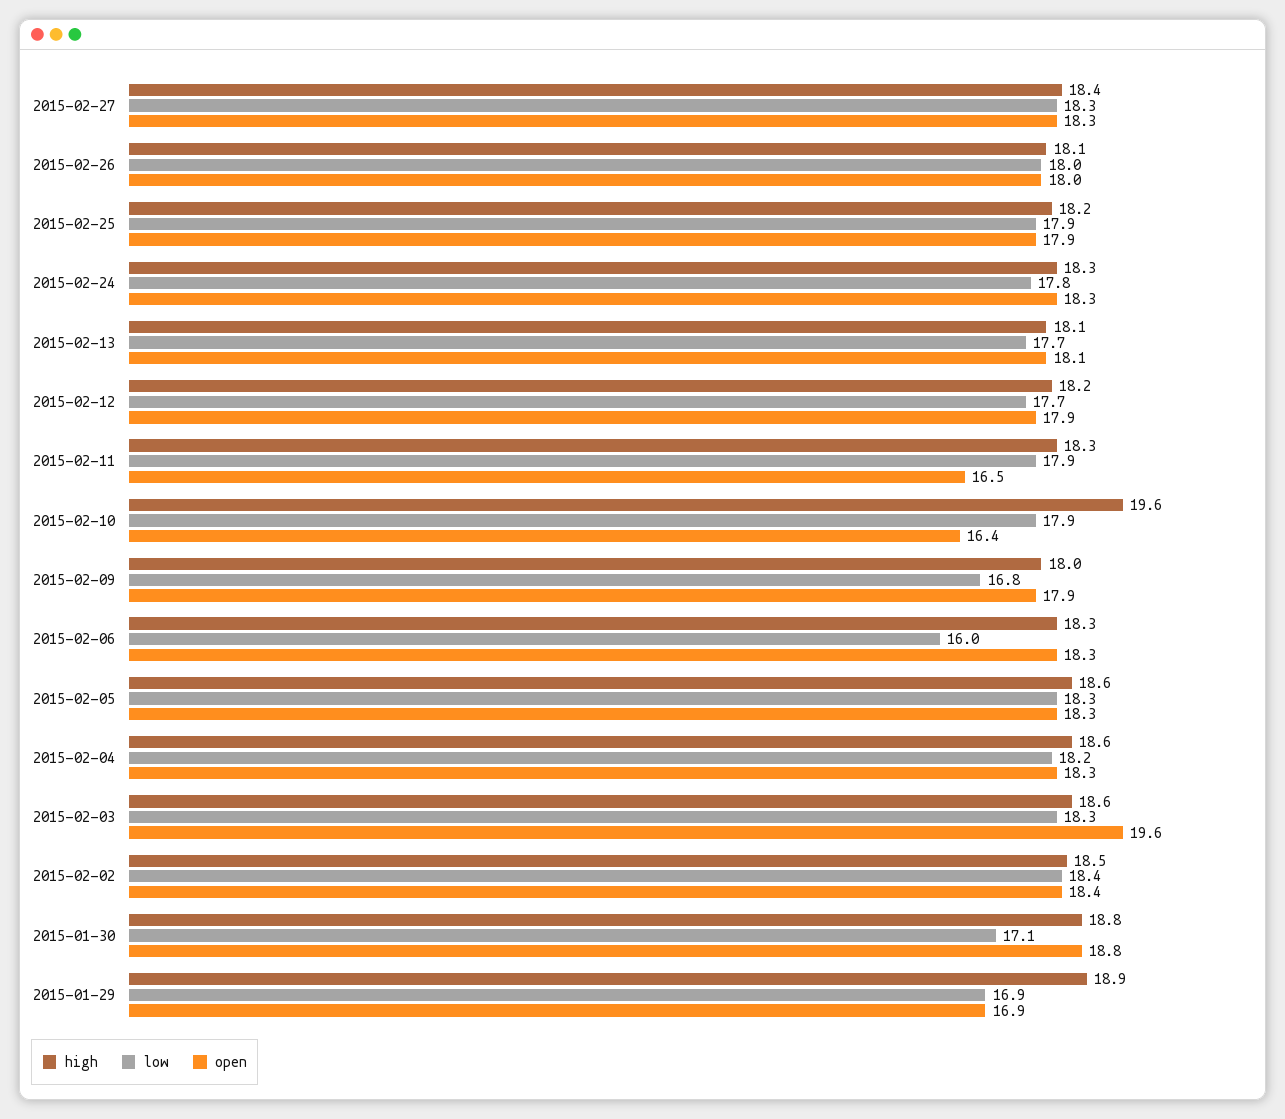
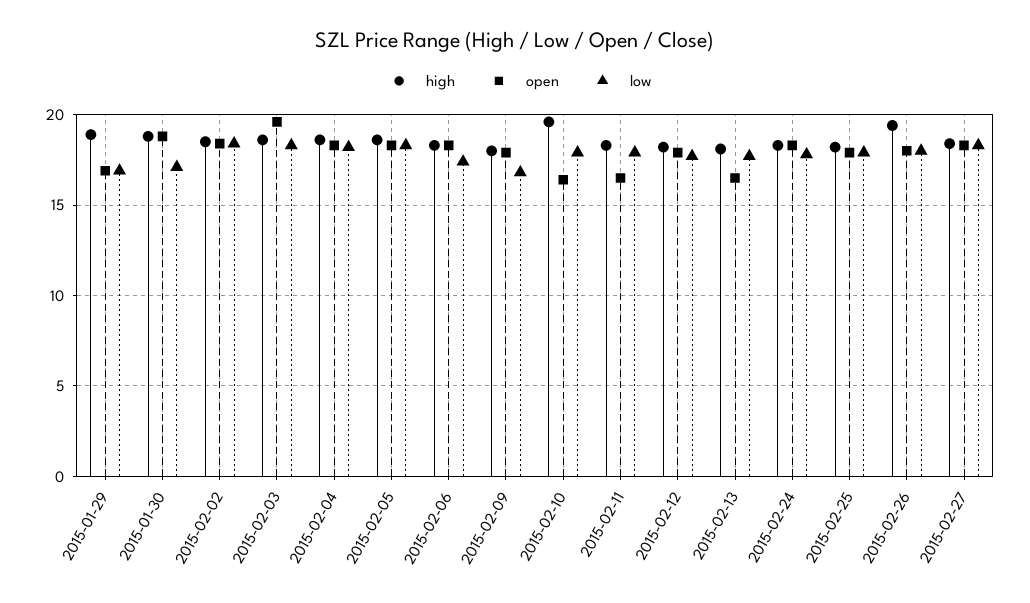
high, 2015-02-26: 18.1 -> 19.5
open, 2015-02-13: 18.1 -> 16.5
low, 2015-02-06: 16 -> 17.5

